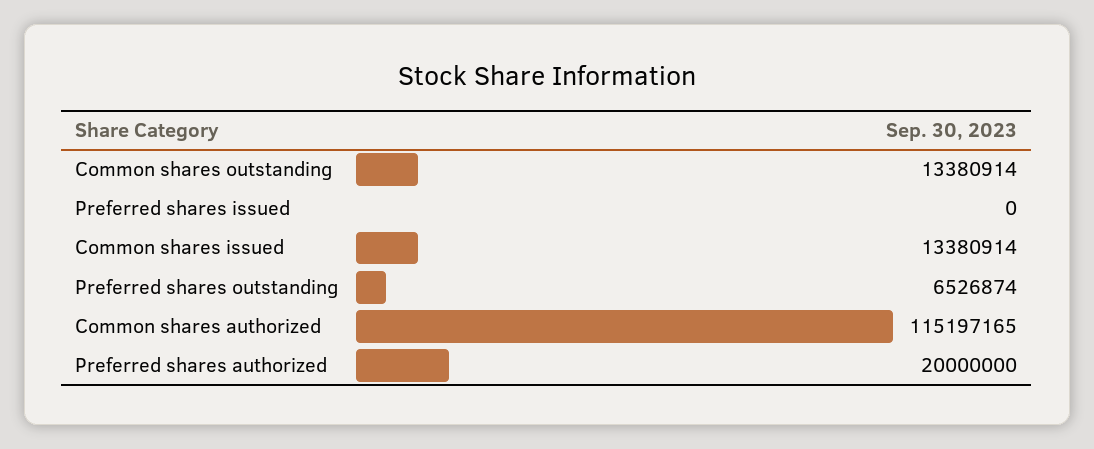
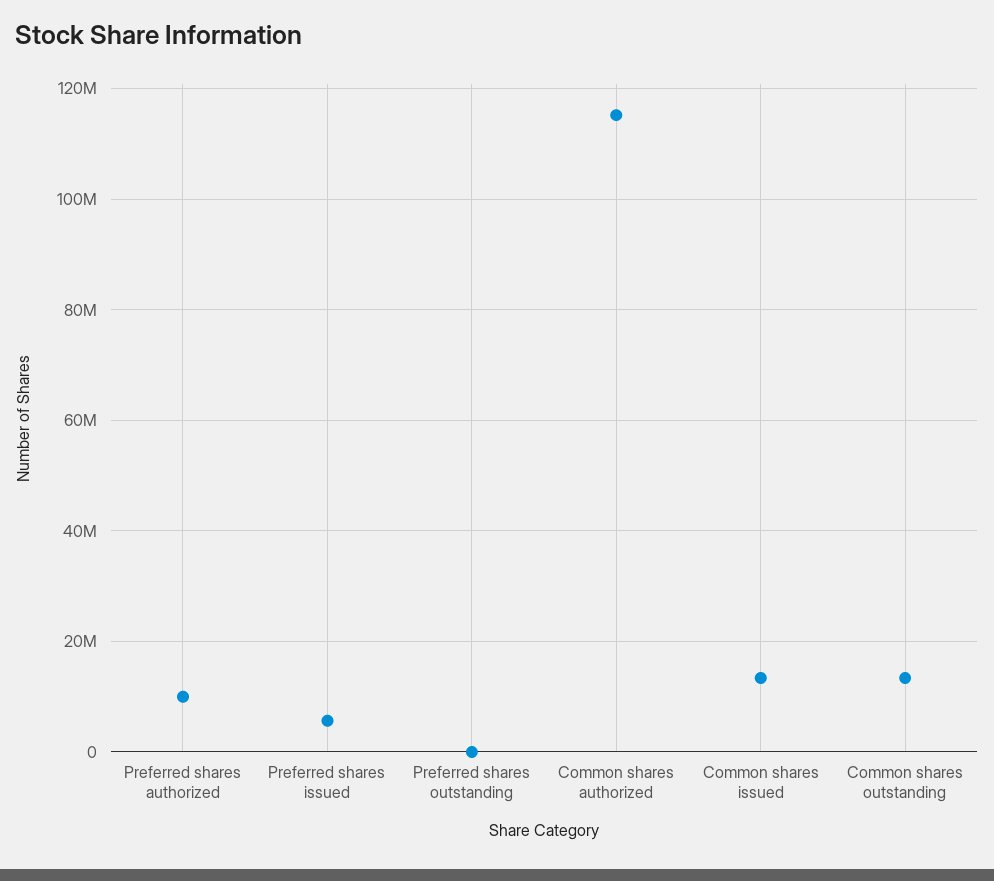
Preferred shares issued: 0 -> 6000000
Preferred shares outstanding: 6526874 -> 0
Preferred shares authorized: 20000000 -> 10000000

